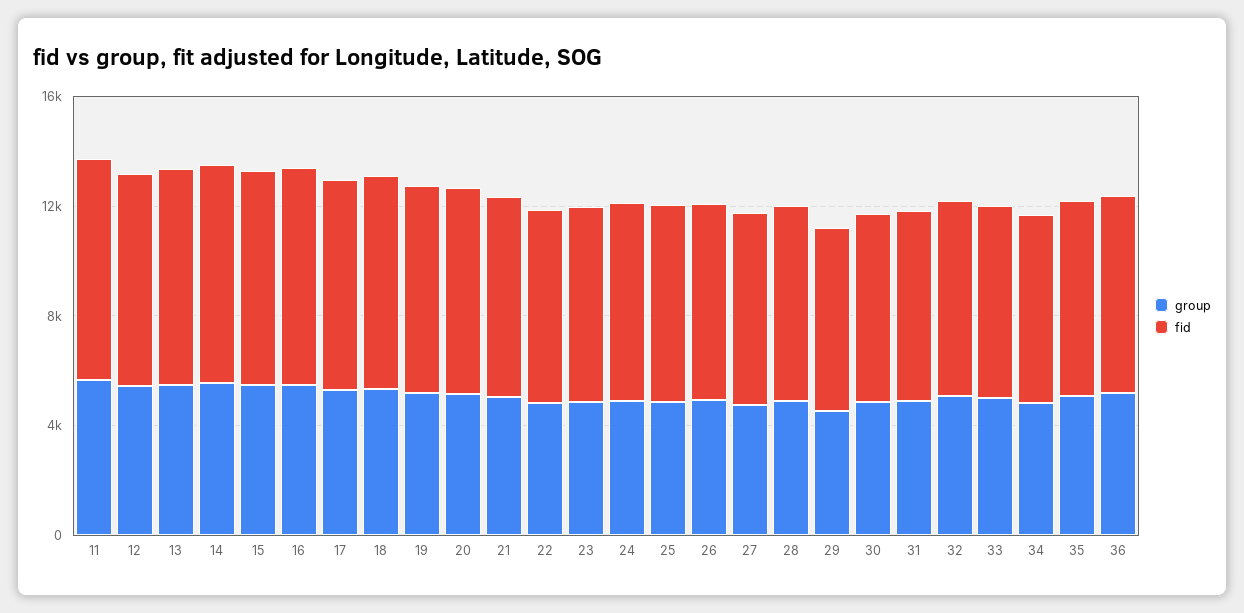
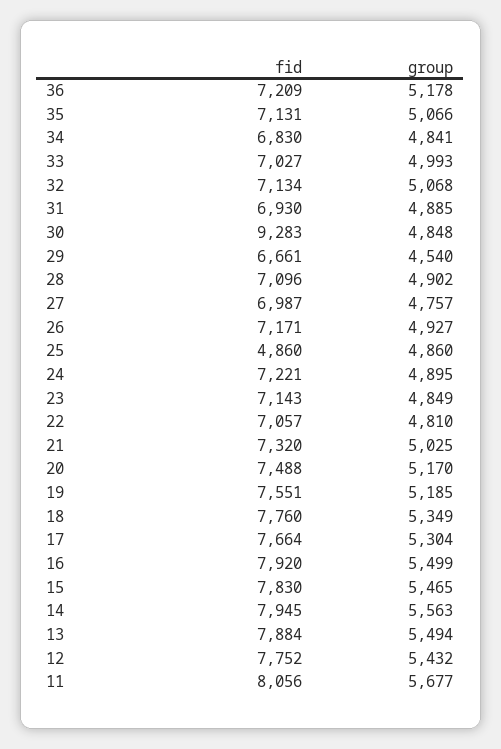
fid, 25: 7000 -> 4860
fid, 30: 7000 -> 9283

